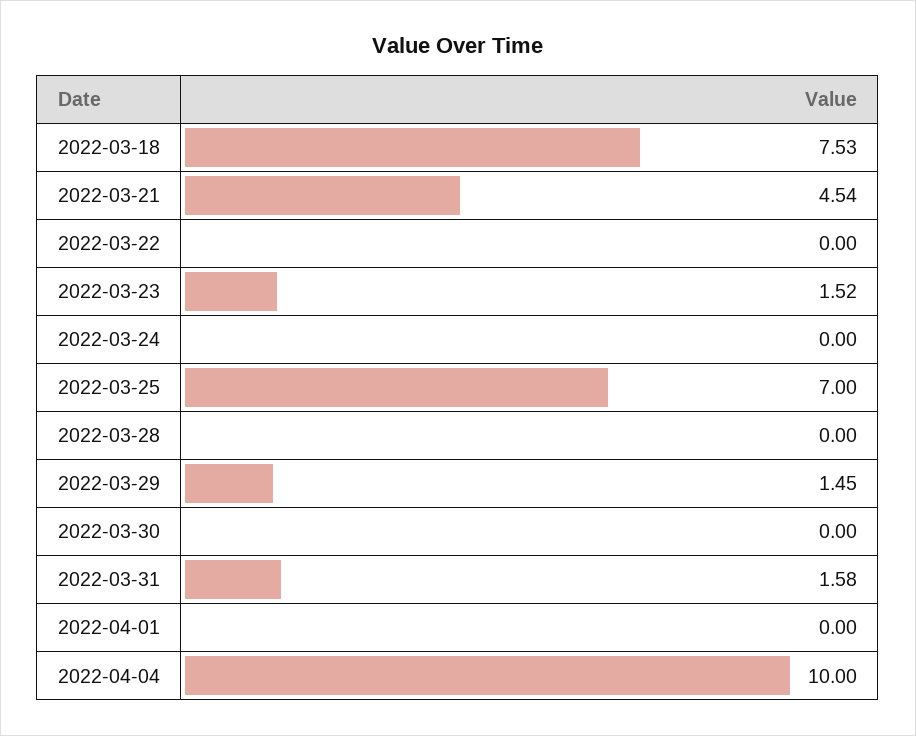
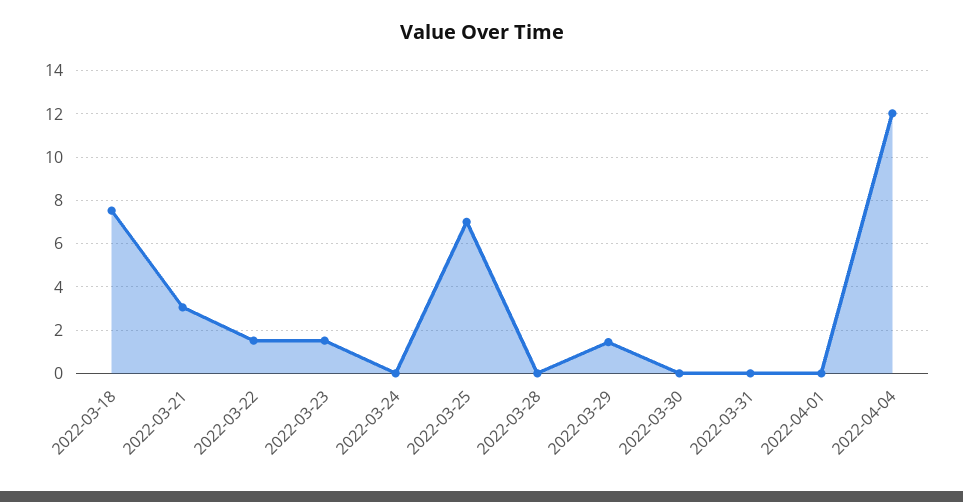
2022-03-21: 4.54 -> 3
2022-03-22: 0 -> 1.5
2022-03-31: 1.58 -> 0
2022-04-04: 10 -> 12

